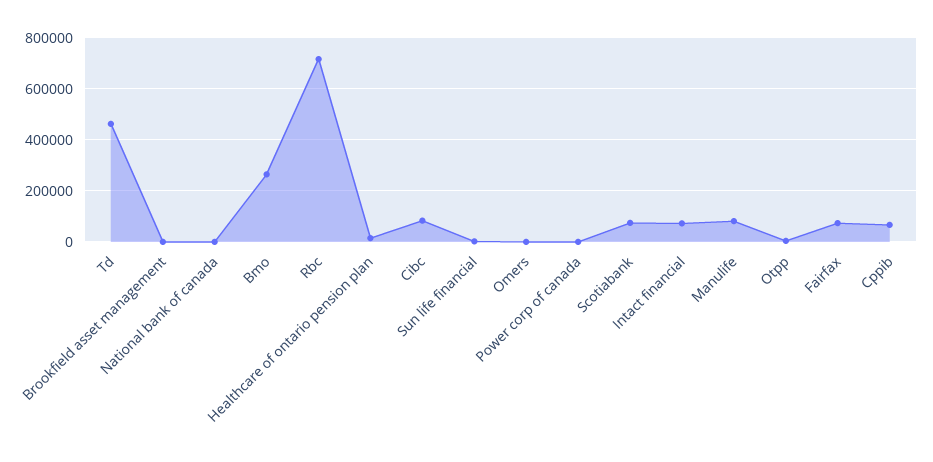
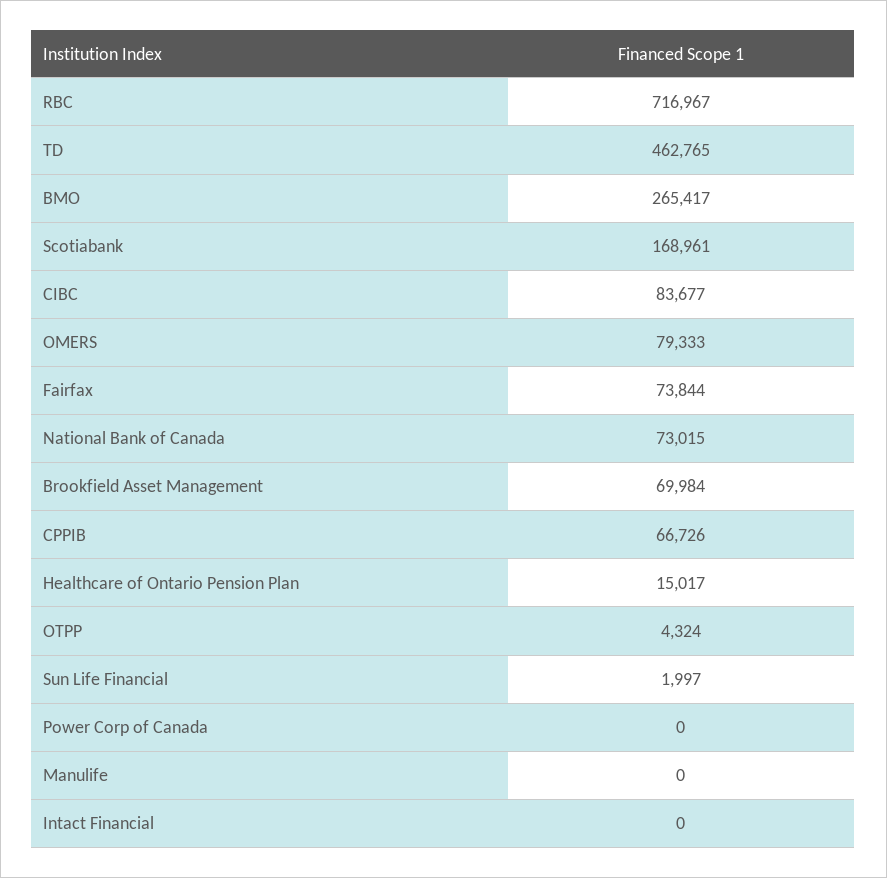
Brookfield asset management: 0 -> 69984
National bank of canada: 0 -> 73015
Omers: 0 -> 79333
Scotiabank: 75000 -> 168961
Intact financial: 75000 -> 0
Manulife: 75000 -> 0

